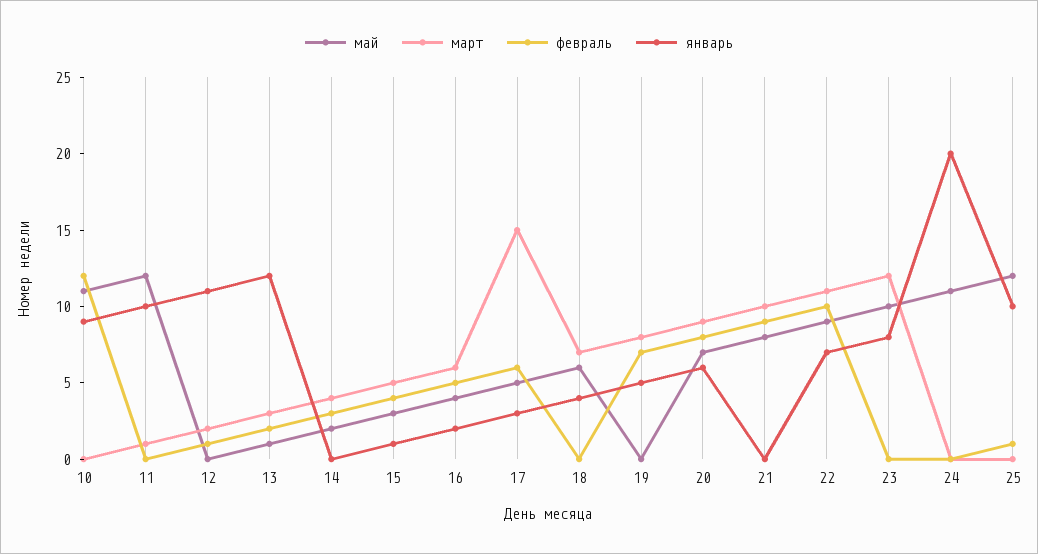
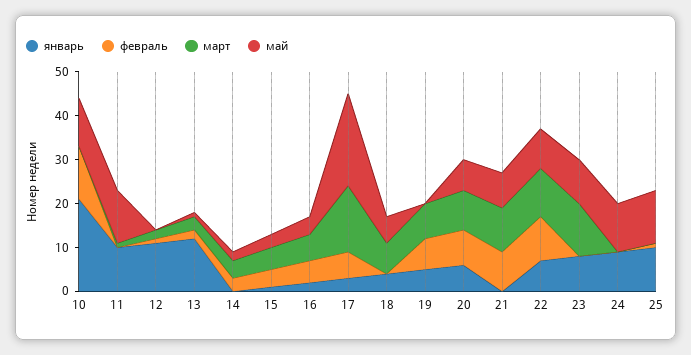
январь, 10: 9 -> 20
май, 17: 5 -> 20
январь, 24: 20 -> 10

